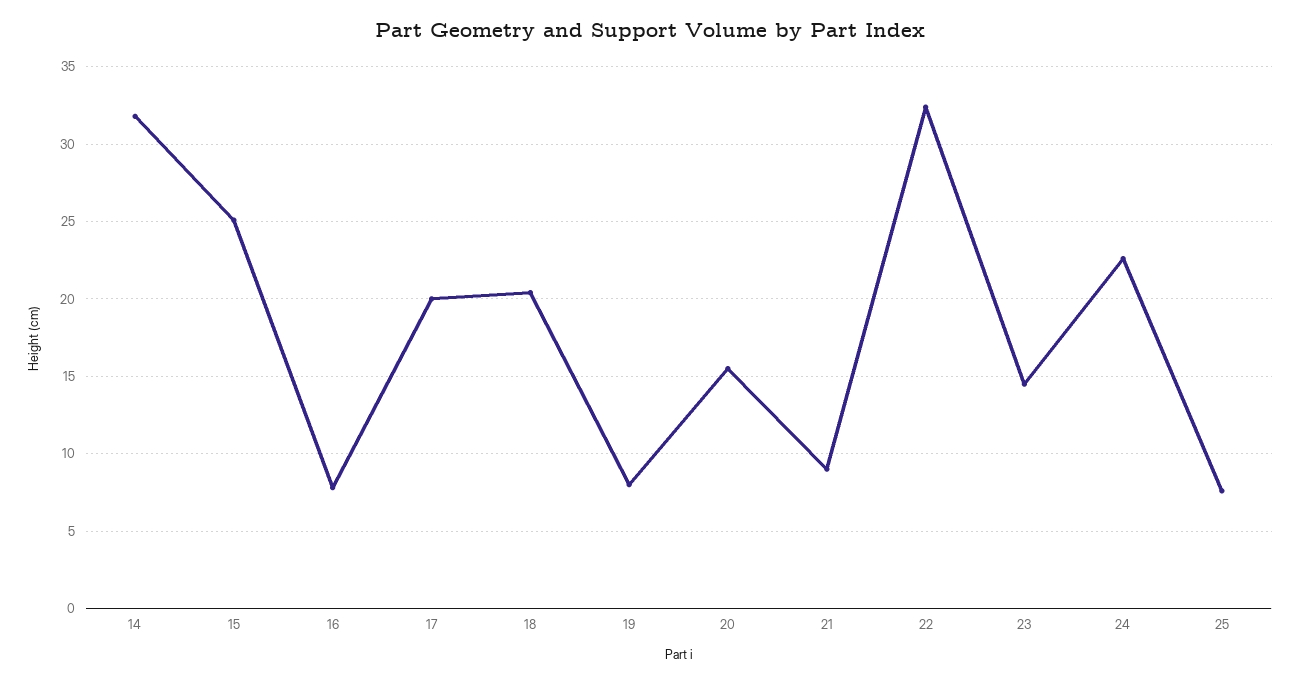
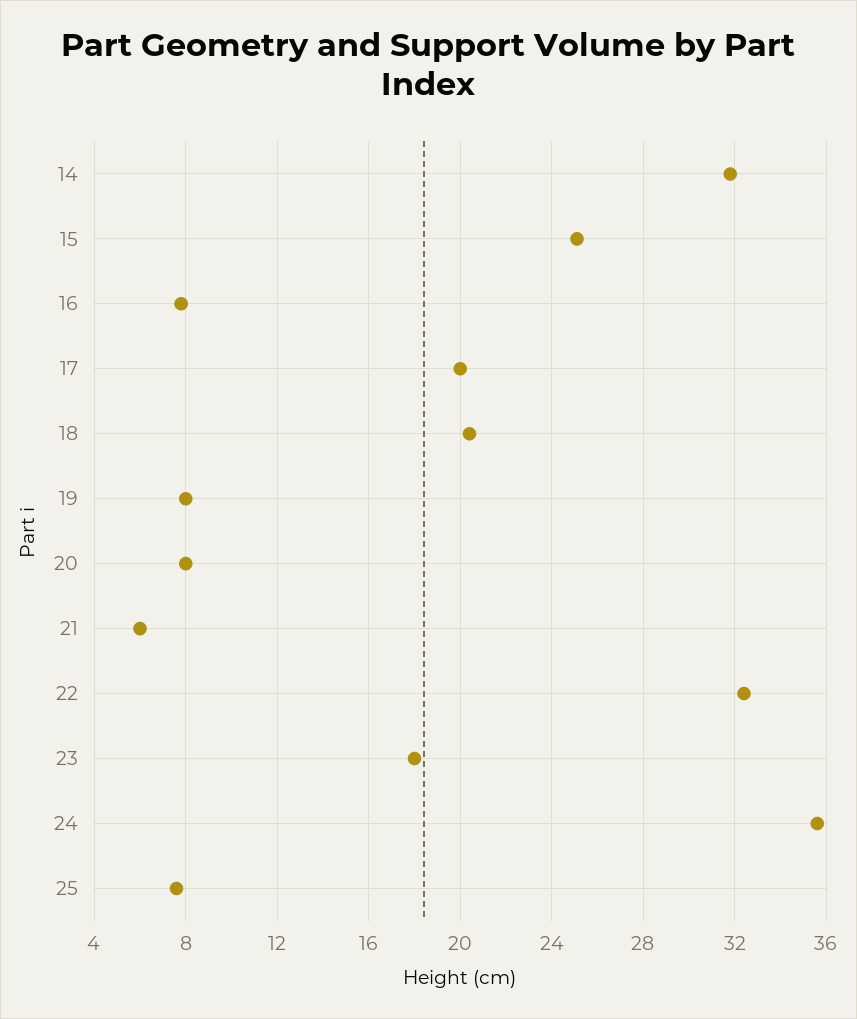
20: 15.5 -> 8
21: 9 -> 6
23: 14.5 -> 18
24: 22.5 -> 35.5

